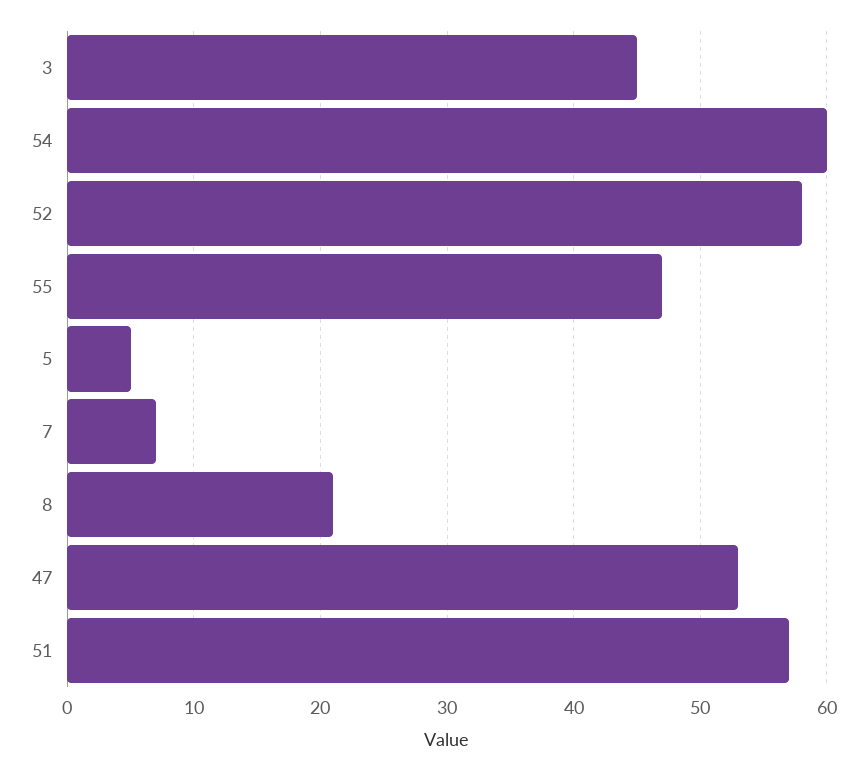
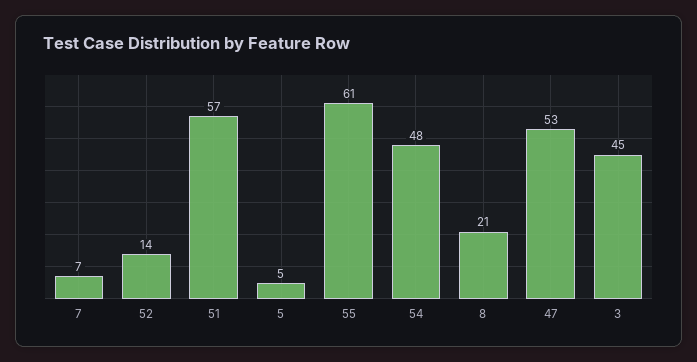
54: 60 -> 48
52: 58 -> 14
55: 47 -> 61

